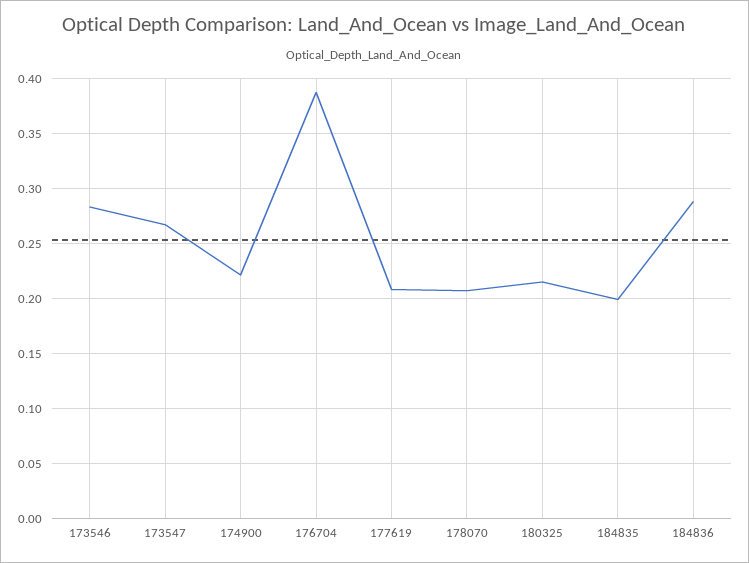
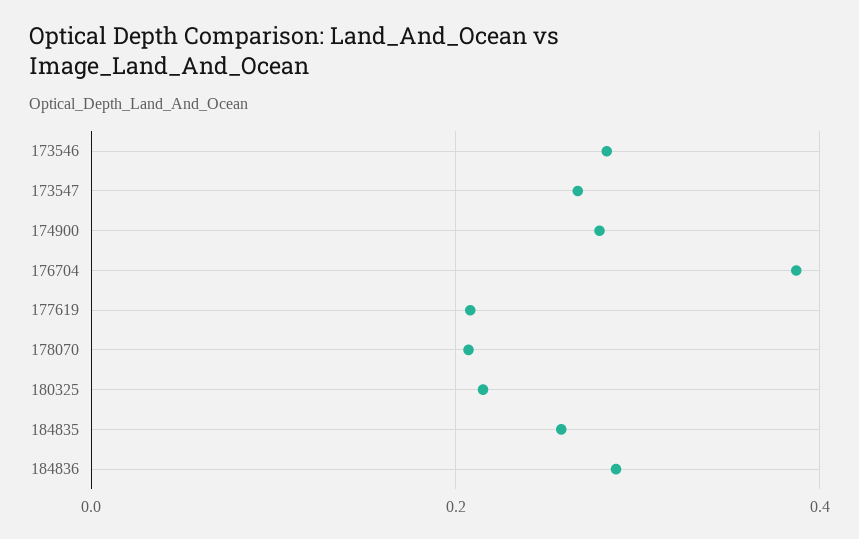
174900: 0.22 -> 0.28
184835: 0.2 -> 0.26

